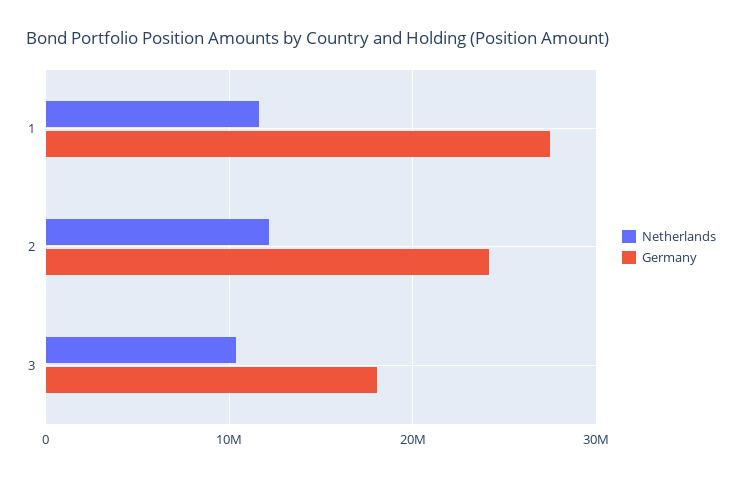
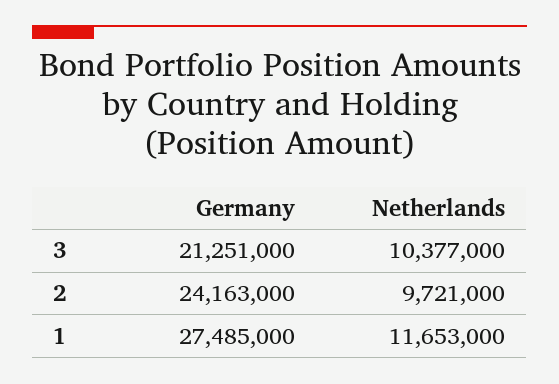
Netherlands, 2: 12000000 -> 9721000
Germany, 3: 18000000 -> 21251000

